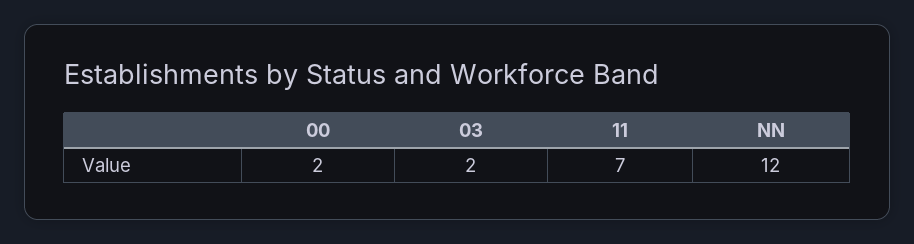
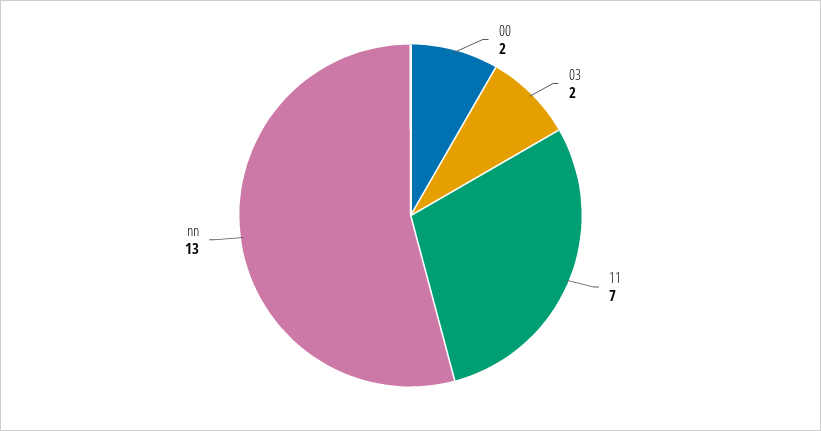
NN: 12 -> 13

